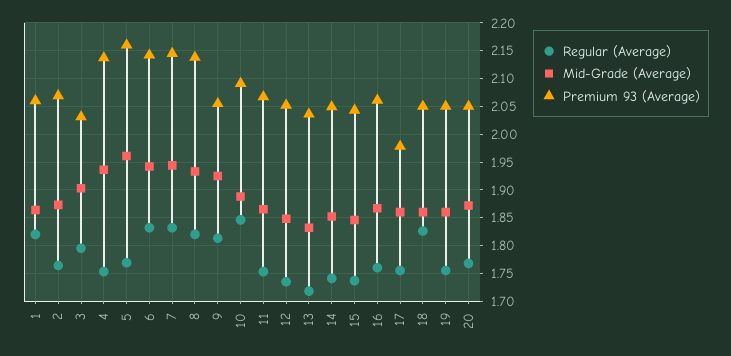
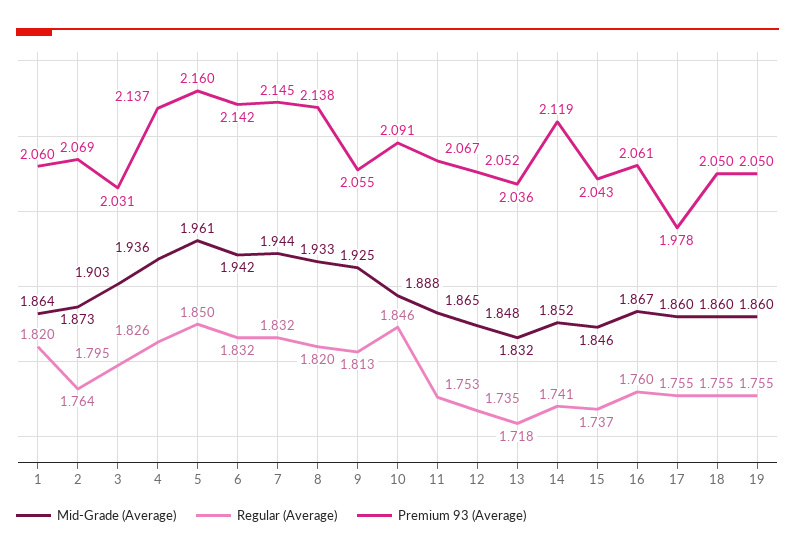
Regular (Average), 4: 1.75 -> 1.826
Regular (Average), 5: 1.775 -> 1.85
Premium 93 (Average), 14: 2.05 -> 2.119
Regular (Average), 18: 1.825 -> 1.755
Regular (Average), 20: 1.775 -> none
Mid-Grade (Average), 20: 1.875 -> none
Premium 93 (Average), 20: 2.05 -> none

